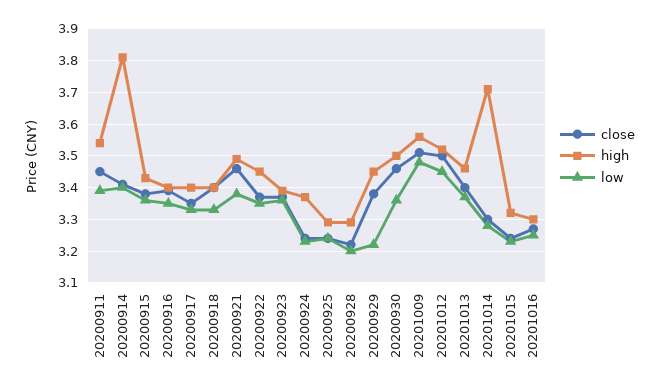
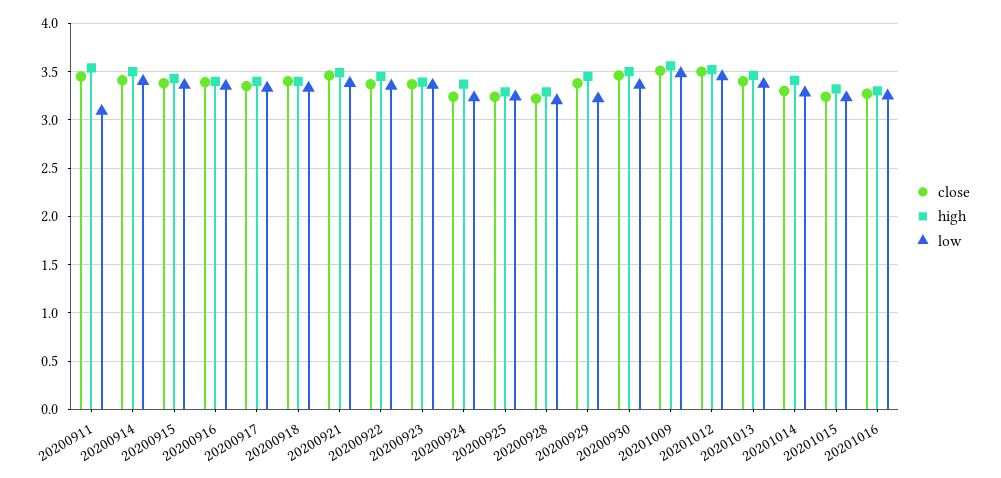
low, 20200911: 3.4 -> 3.1
high, 20200914: 3.8 -> 3.5
high, 20201014: 3.7 -> 3.4

